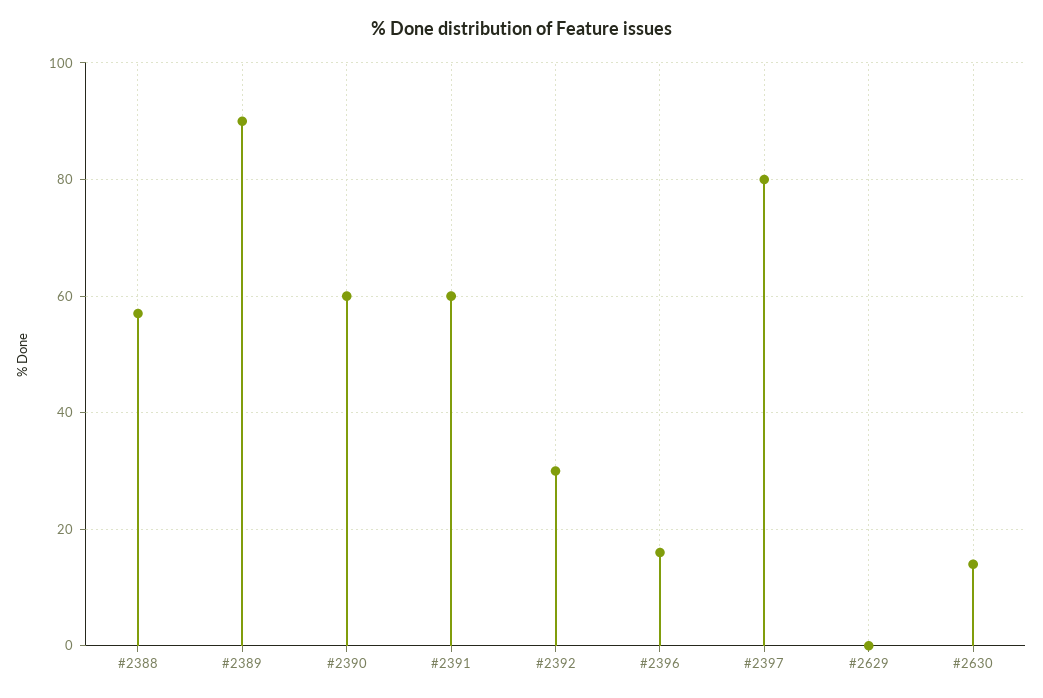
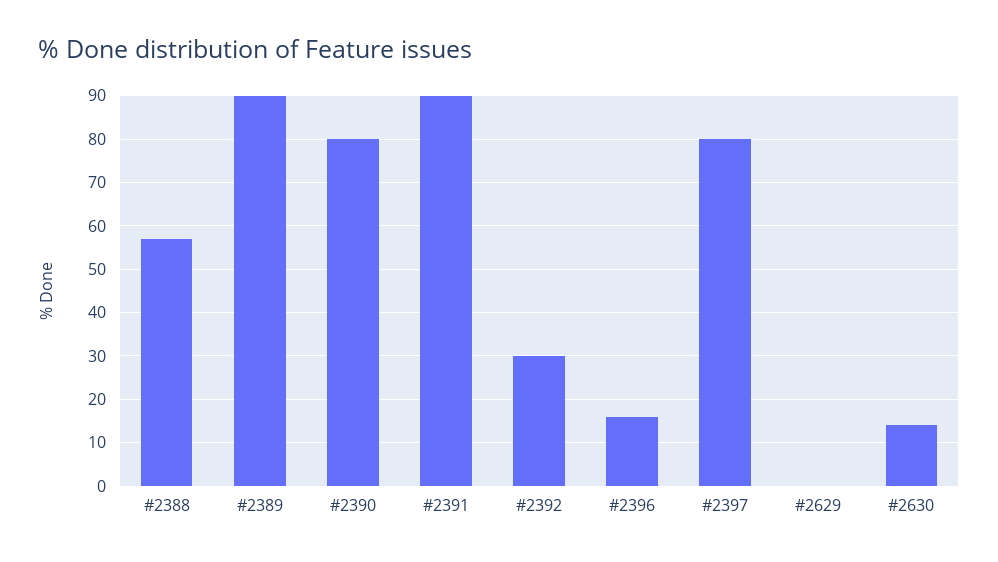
#2390: 60 -> 80
#2391: 60 -> 90

